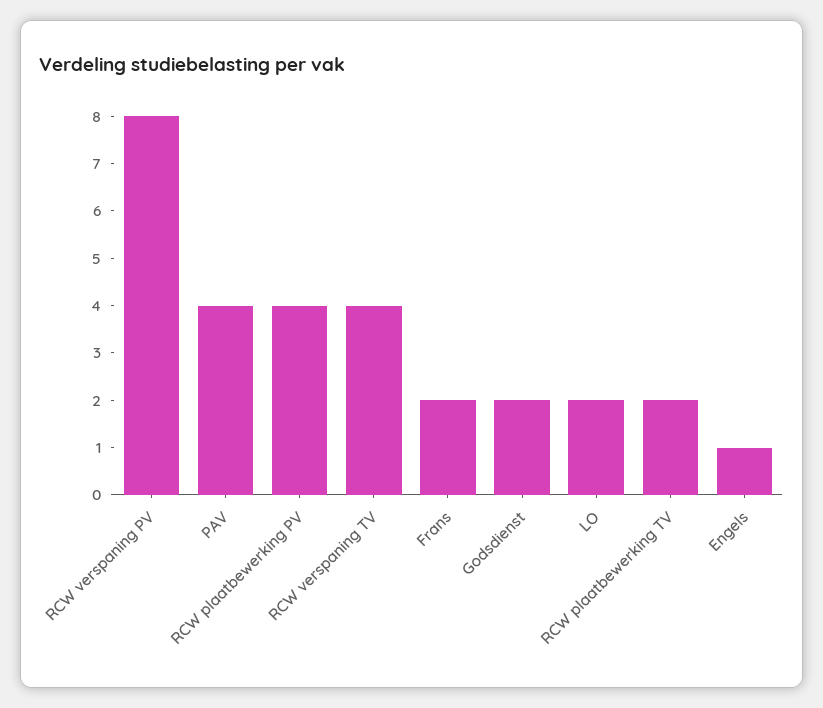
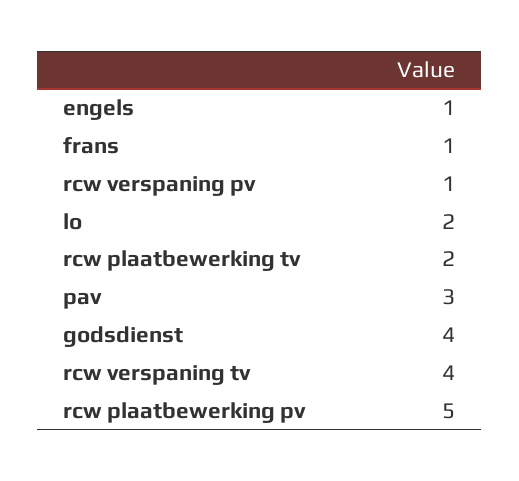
RCW verspaning PV: 8 -> 1
PAV: 4 -> 3
RCW plaatbewerking PV: 4 -> 5
Frans: 2 -> 1
Godsdienst: 2 -> 4

